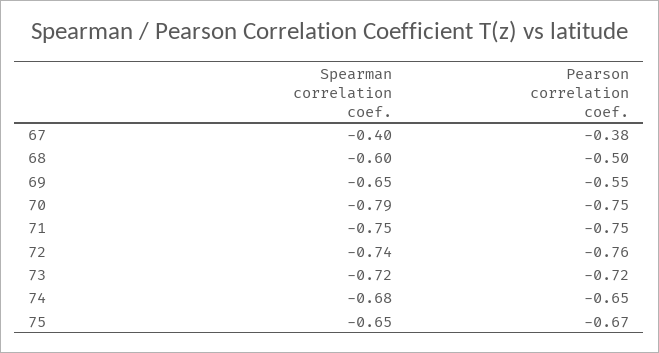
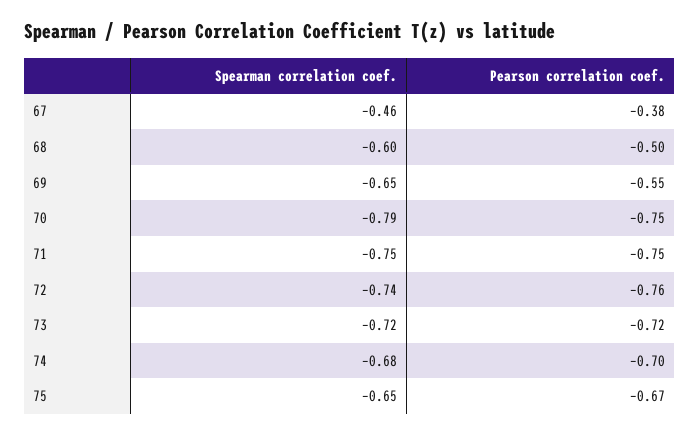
Spearman correlation coef., 67: -0.4 -> -0.46
Pearson correlation coef., 74: -0.65 -> -0.7

